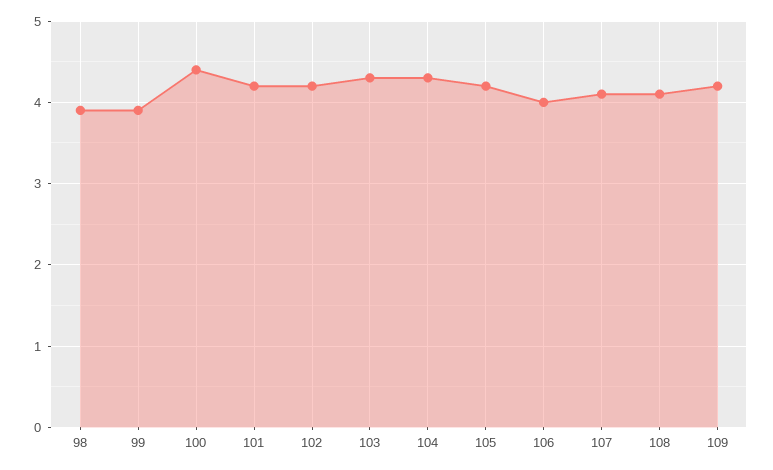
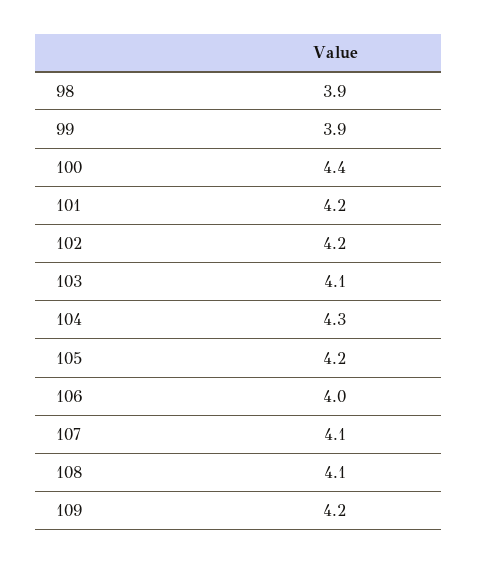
103: 4.3 -> 4.1

